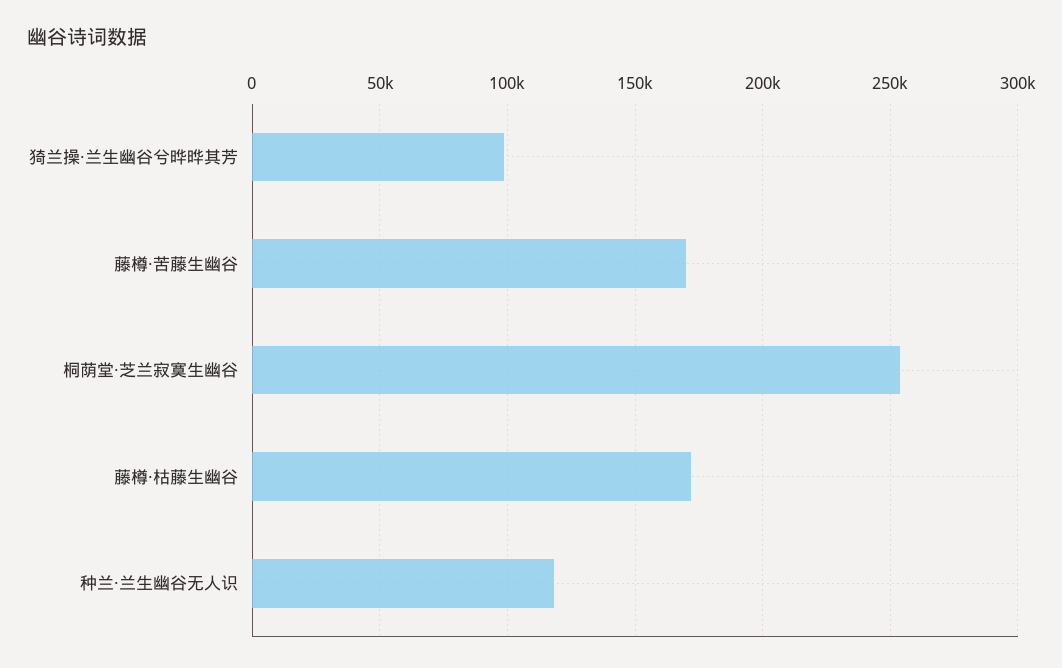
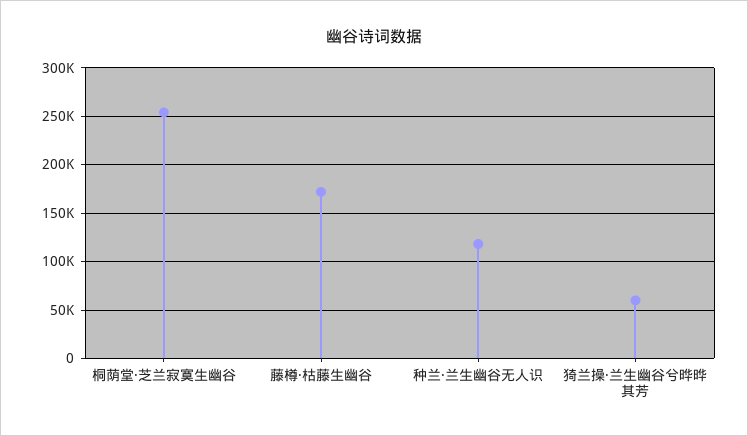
猗兰操·兰生幽谷兮晔晔其芳: 100000 -> 60000
藤樽·苦藤生幽谷: 170000 -> none

